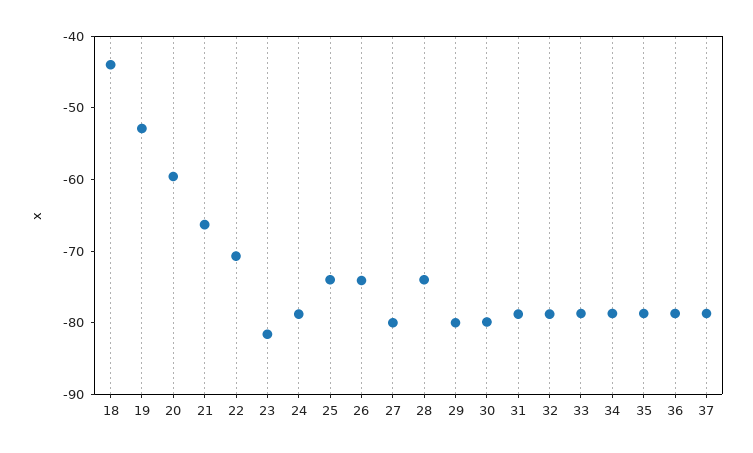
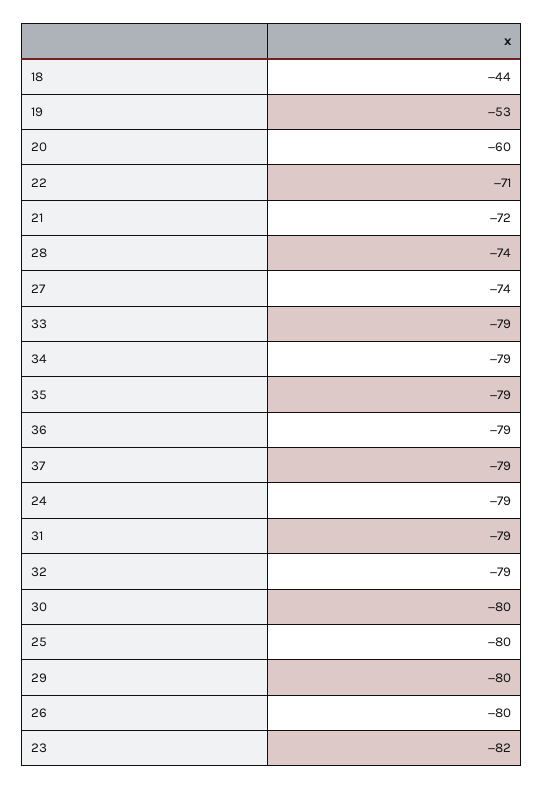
21: -66 -> -72
25: -74 -> -80
26: -74 -> -80
27: -80 -> -74

